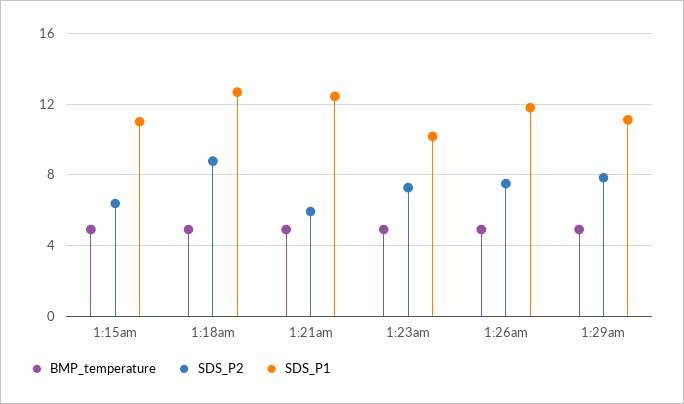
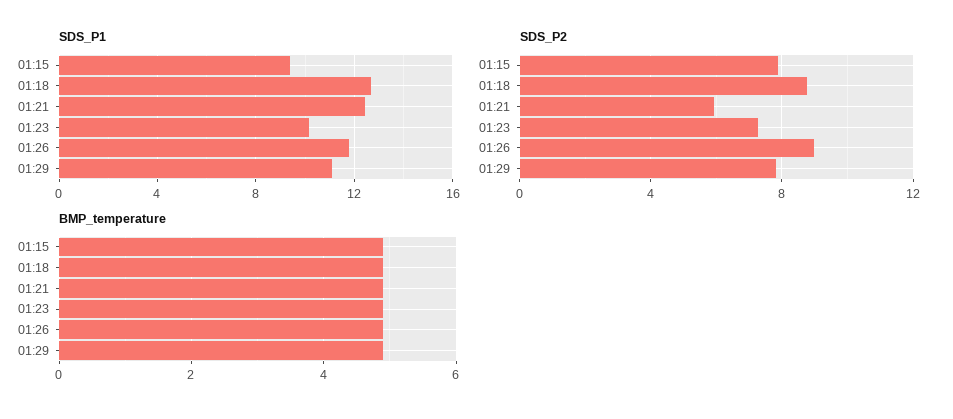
SDS_P2, 1:15am: 6.5 -> 8
SDS_P1, 1:15am: 11 -> 9.5
SDS_P2, 1:26am: 7.5 -> 9

